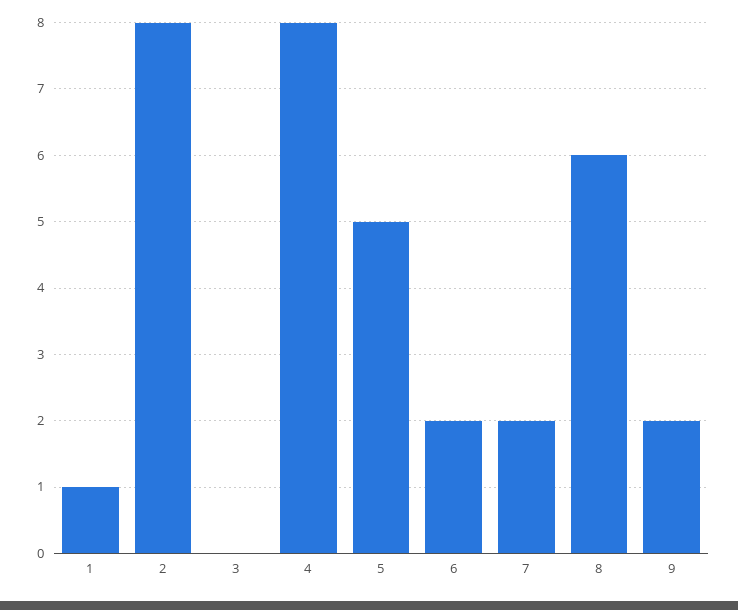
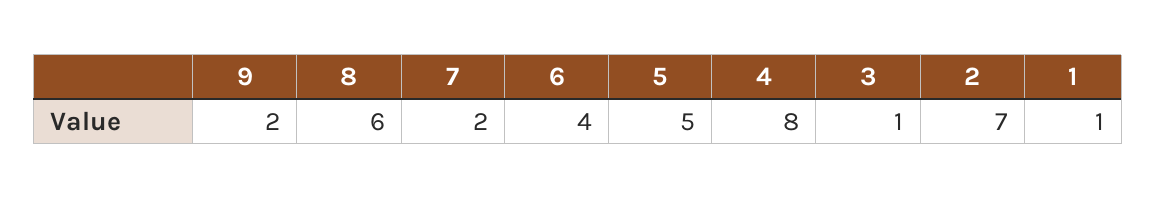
2: 8 -> 7
3: 0 -> 1
6: 2 -> 4

